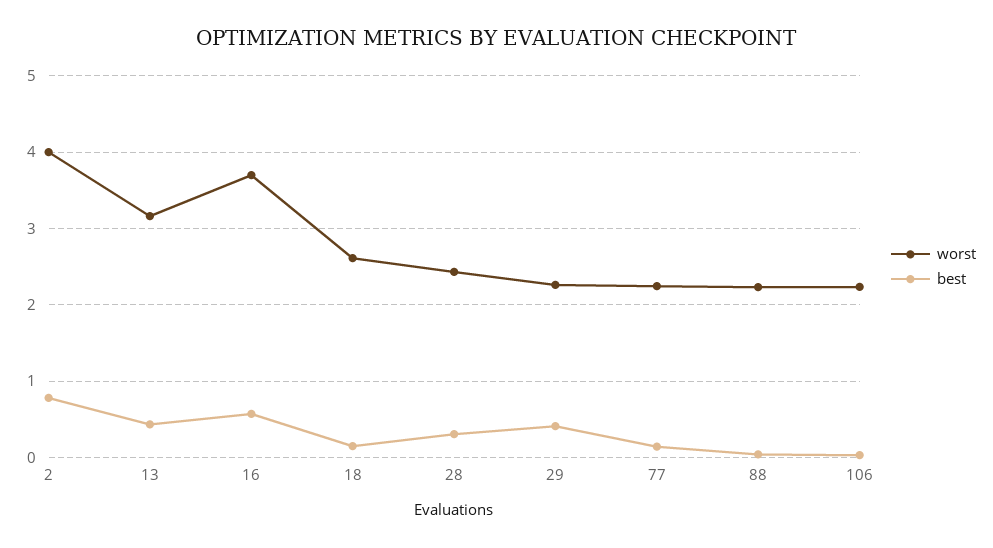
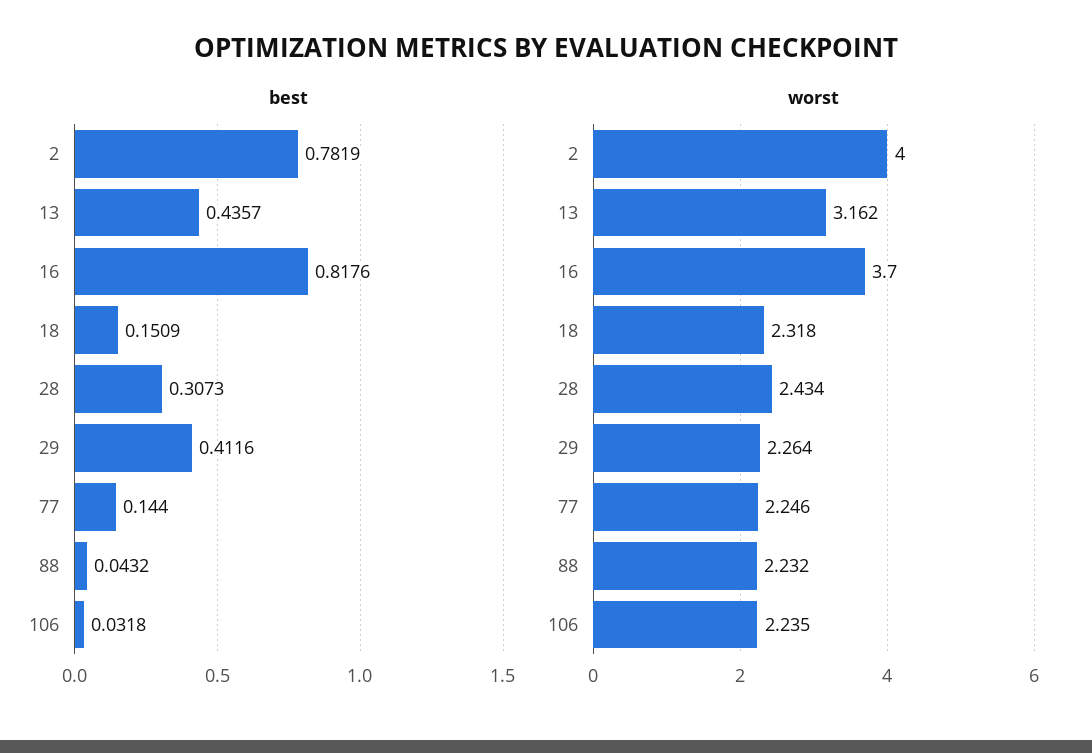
best, 16: 0.6 -> 0.8176
worst, 18: 2.6 -> 2.318

